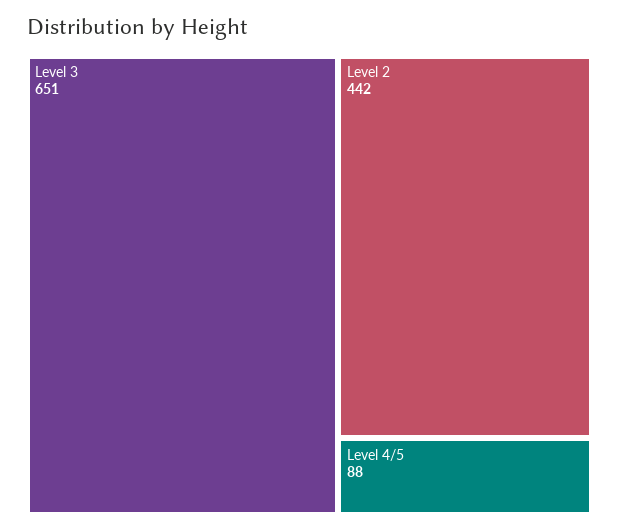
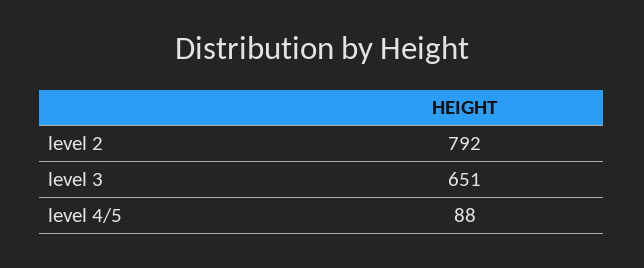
Level 2: 442 -> 792

